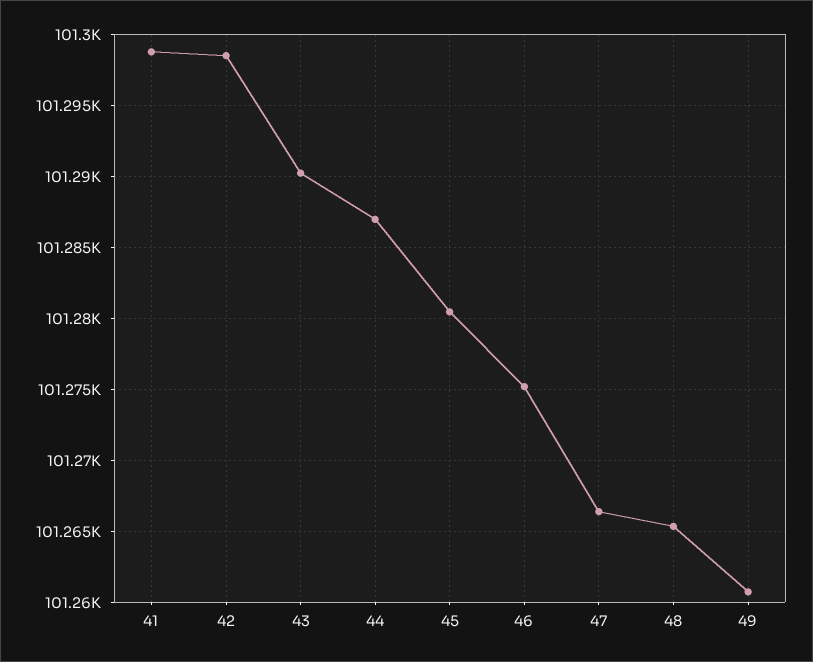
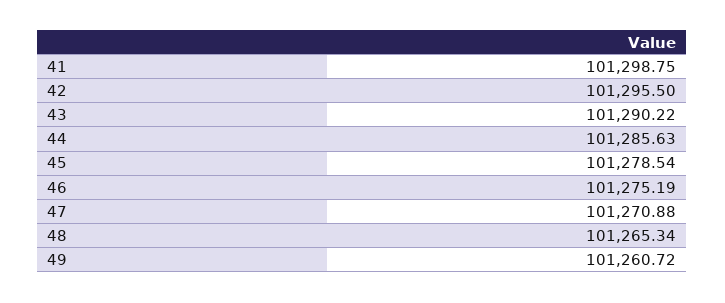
42: 101298.5 -> 101295.5
44: 101287 -> 101285.63
45: 101280.5 -> 101278.54
47: 101266.5 -> 101270.88

